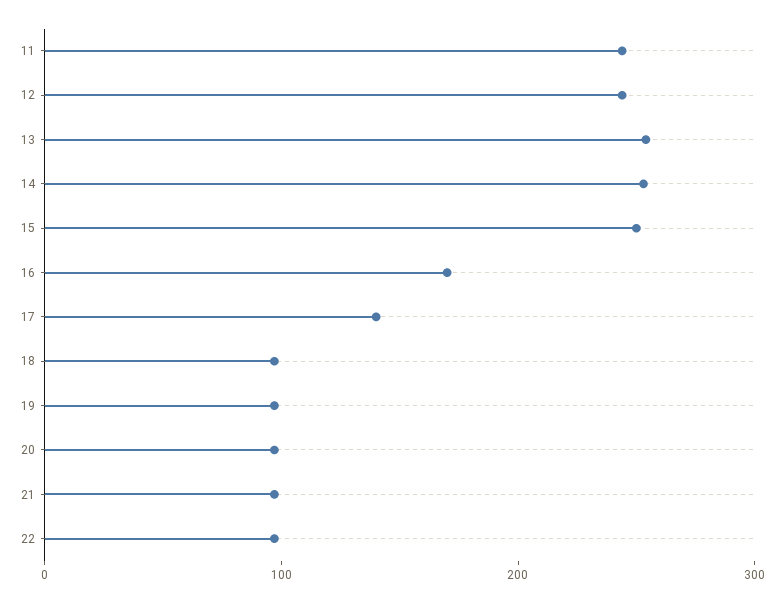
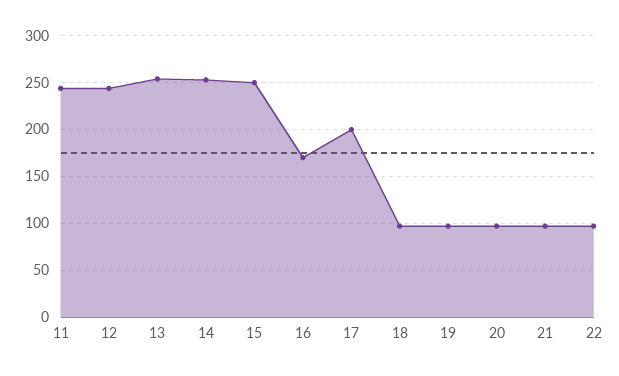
17: 140 -> 200

